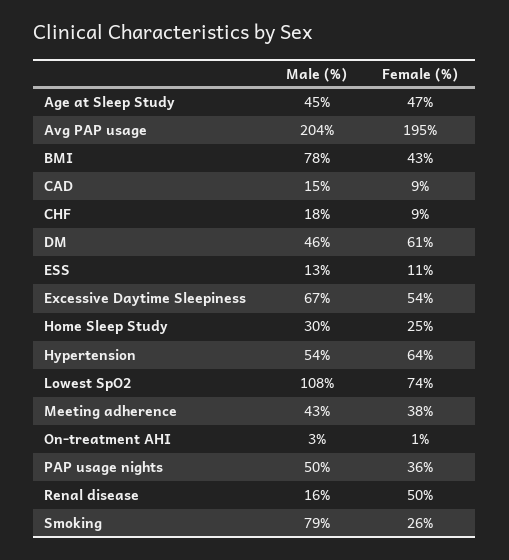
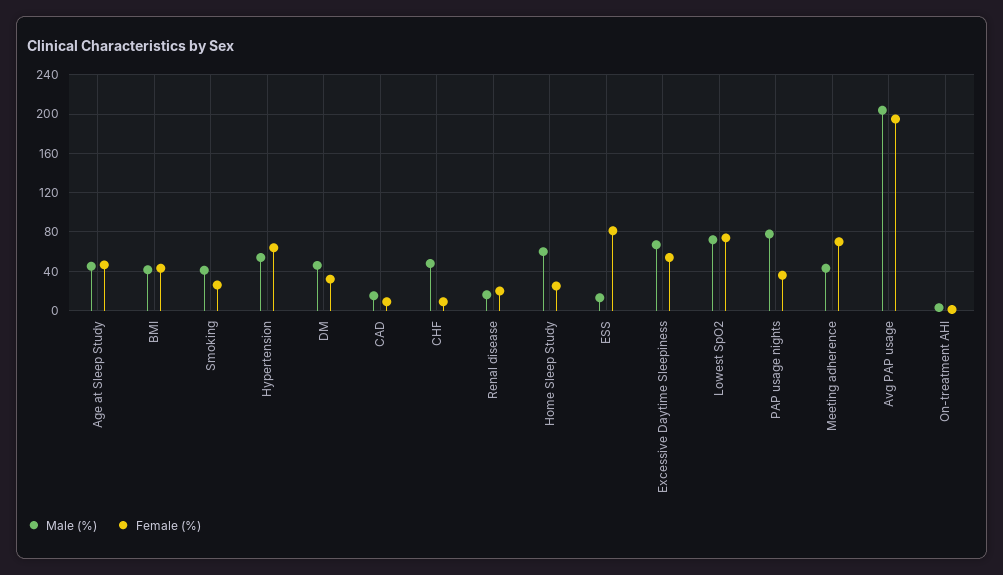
Male (%), BMI: 78 -> 40
Male (%), CHF: 18 -> 50
Female (%), DM: 61 -> 30
Female (%), ESS: 11 -> 80
Male (%), Home Sleep Study: 30 -> 60
Male (%), Lowest SpO2: 108 -> 70
Female (%), Meeting adherence: 38 -> 70
Male (%), PAP usage nights: 50 -> 80
Female (%), Renal disease: 50 -> 20
Male (%), Smoking: 79 -> 40

